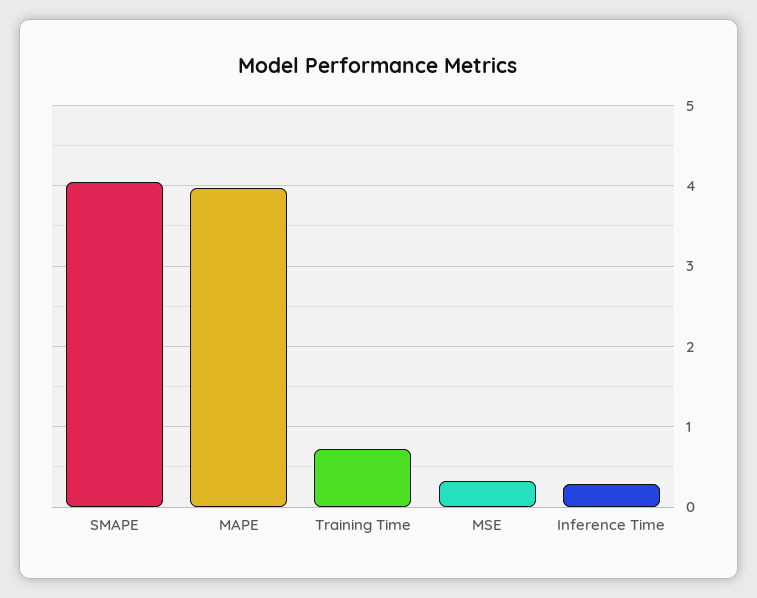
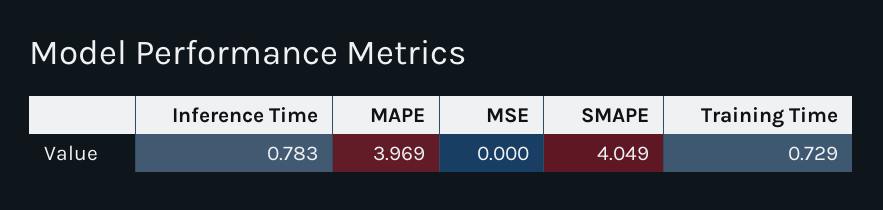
MSE: 0.3 -> 0
Inference Time: 0.3 -> 0.783

